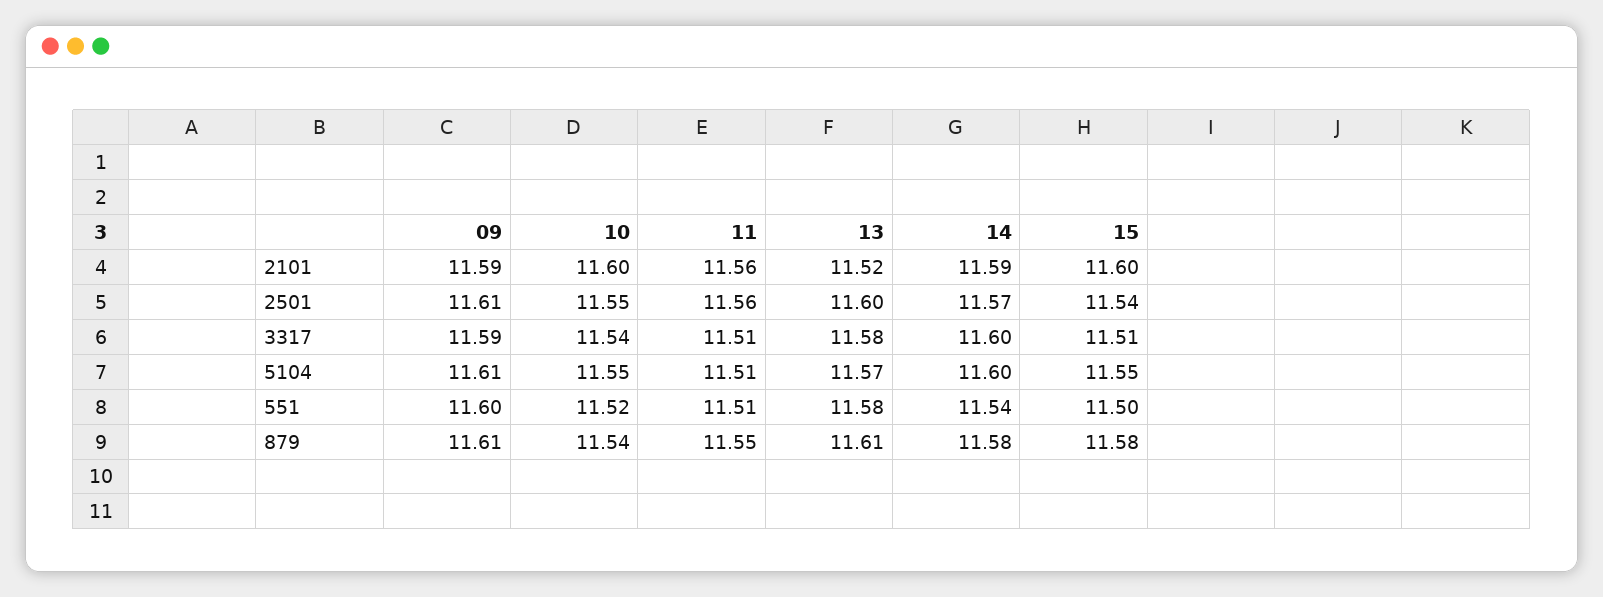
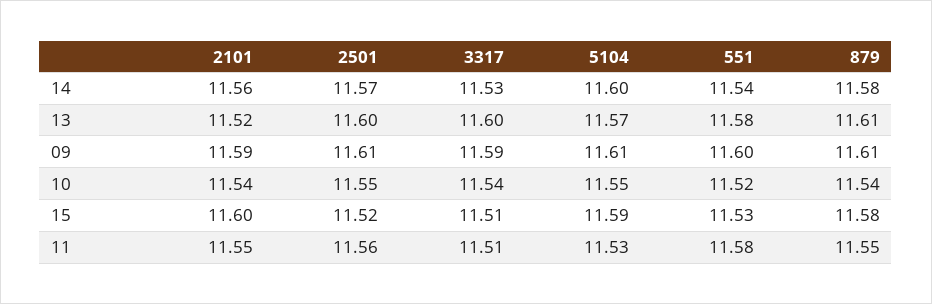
10, 2101: 11.6 -> 11.54
11, 2101: 11.56 -> 11.55
14, 2101: 11.59 -> 11.56
15, 2501: 11.54 -> 11.52
13, 3317: 11.58 -> 11.6
14, 3317: 11.6 -> 11.53
11, 5104: 11.51 -> 11.53
15, 5104: 11.55 -> 11.59
11, 551: 11.51 -> 11.58
15, 551: 11.5 -> 11.53

